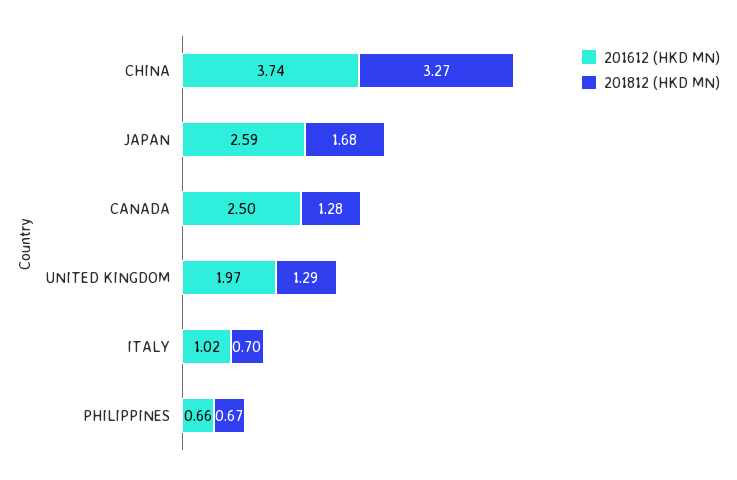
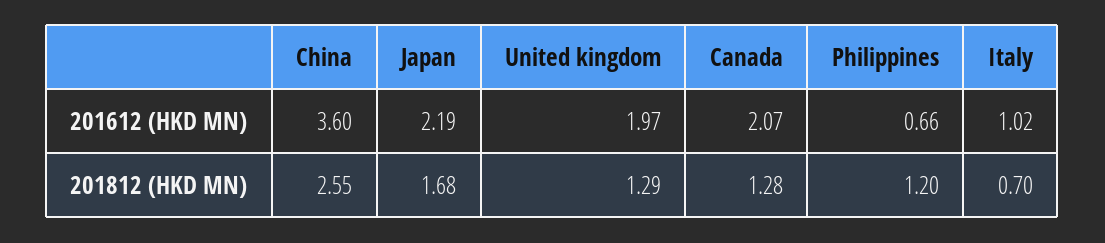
201612 (HKD MN), CHINA: 3.74 -> 3.6
201812 (HKD MN), CHINA: 3.27 -> 2.55
201612 (HKD MN), JAPAN: 2.59 -> 2.19
201612 (HKD MN), CANADA: 2.5 -> 2.07
201812 (HKD MN), PHILIPPINES: 0.67 -> 1.2

